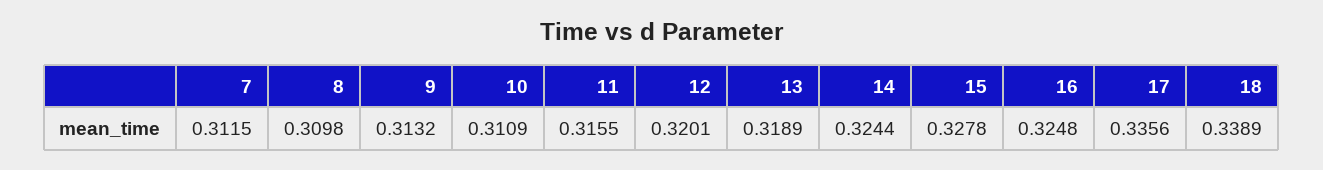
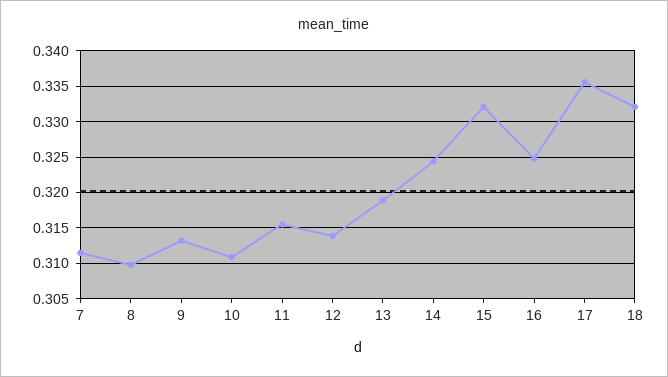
12: 0.3201 -> 0.314
15: 0.3278 -> 0.332
18: 0.3389 -> 0.332

